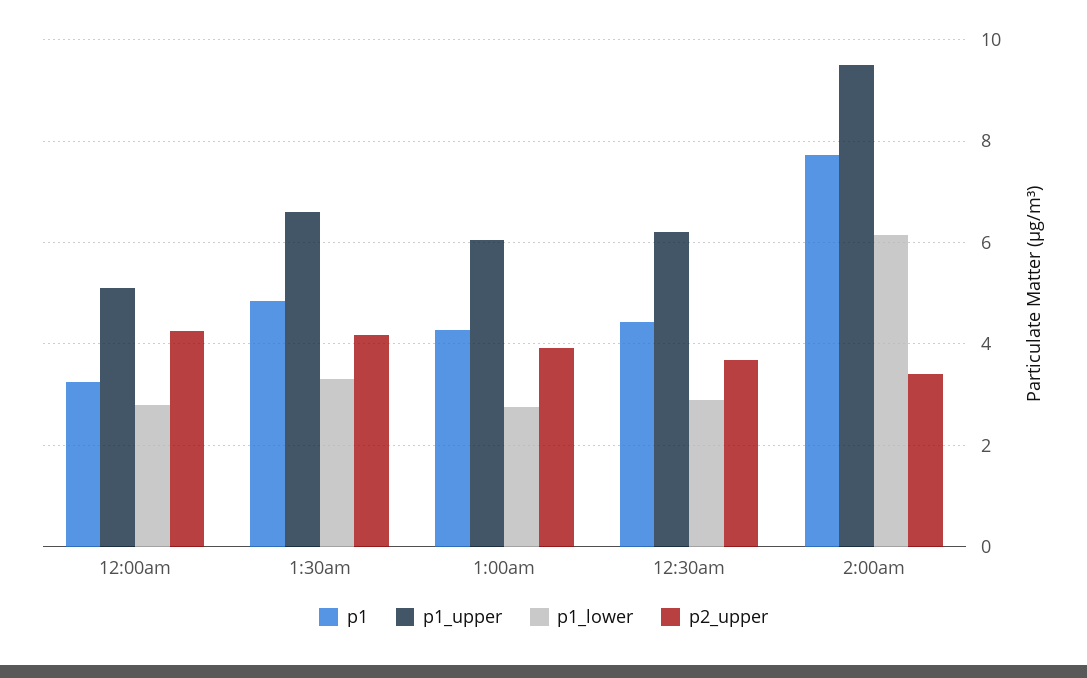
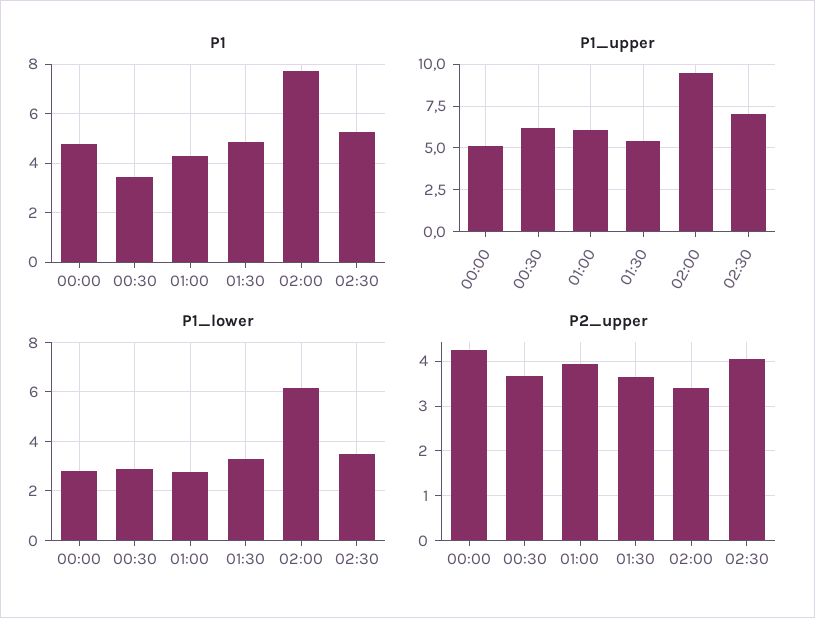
p1, 12:00am: 3.2 -> 4.75
p1_upper, 1:30am: 6.6 -> 5.5
p2_upper, 1:30am: 4.2 -> 3.6
p1, 12:30am: 4.4 -> 3.5
p1, 02:30: none -> 5.25
p1_upper, 02:30: none -> 7
p1_lower, 02:30: none -> 3.5
p2_upper, 02:30: none -> 4

